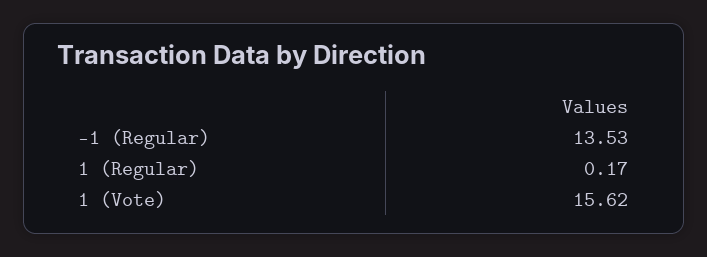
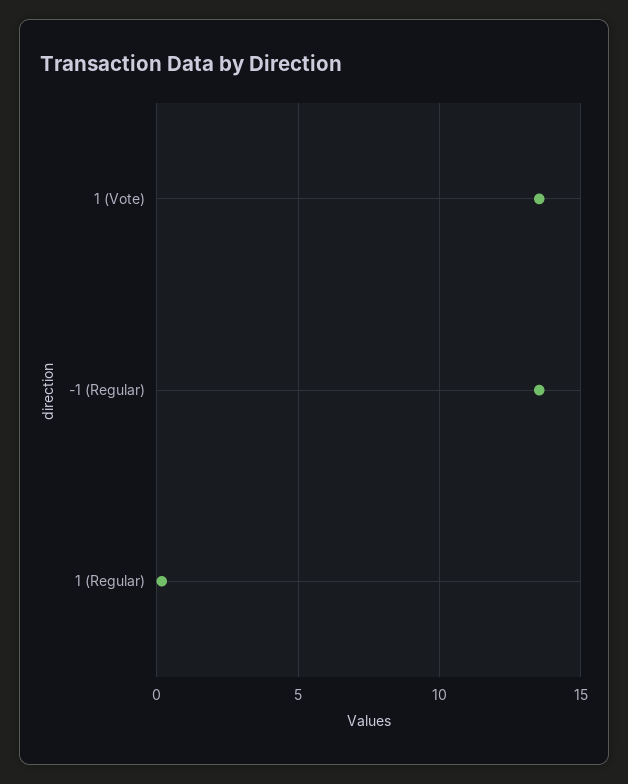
1 (Vote): 15.62 -> 13.5

